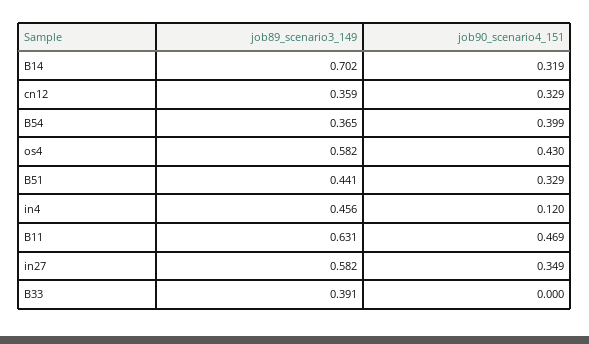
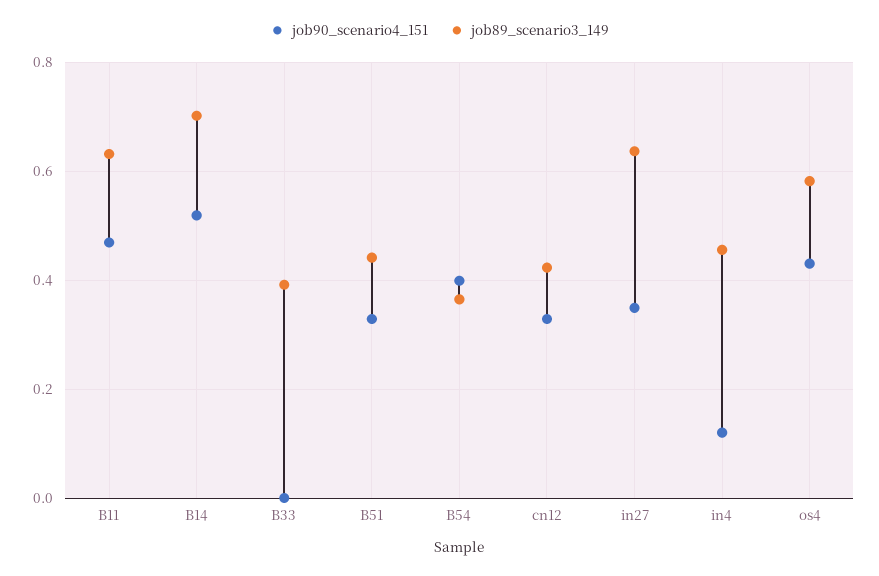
job90_scenario4_151, B14: 0.319 -> 0.52
job89_scenario3_149, cn12: 0.359 -> 0.42
job89_scenario3_149, in27: 0.582 -> 0.64

